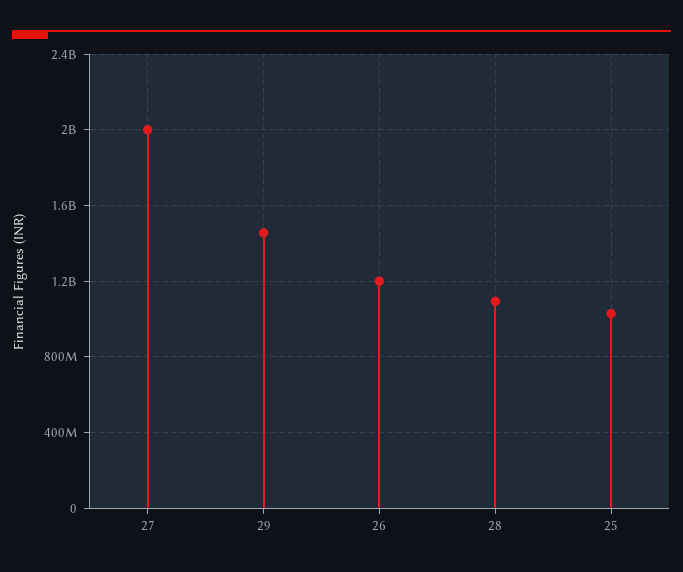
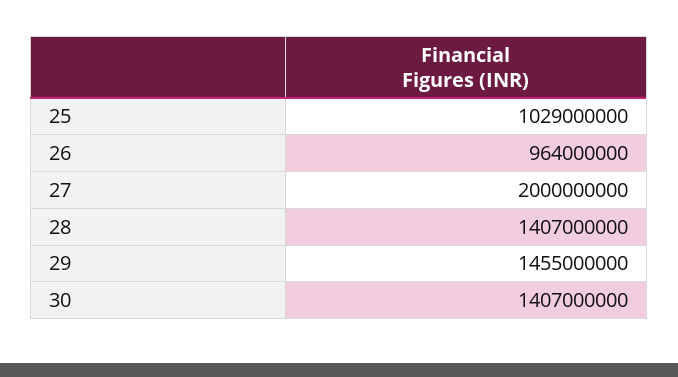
26: 1200000000 -> 964000000
28: 1100000000 -> 1407000000
30: none -> 1407000000

